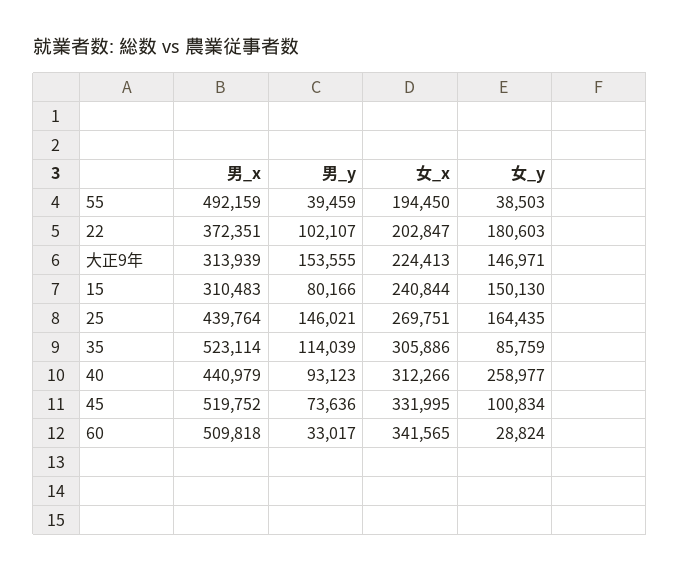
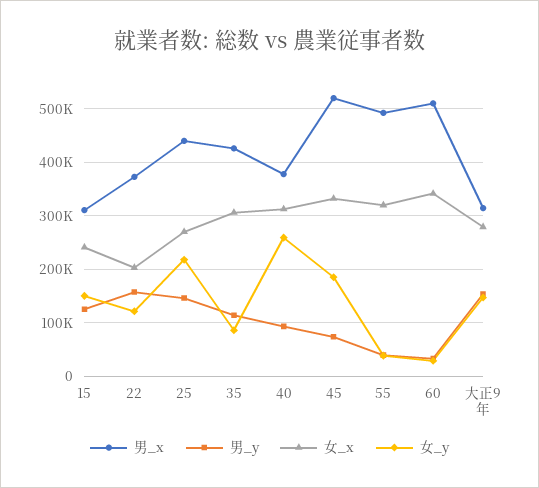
女_x, 55: 194450 -> 320000
男_y, 22: 102107 -> 160000
女_y, 22: 180603 -> 120000
女_x, 大正9年: 224413 -> 280000
男_y, 15: 80166 -> 120000
女_y, 25: 164435 -> 220000
男_x, 35: 523114 -> 420000
男_x, 40: 440979 -> 380000
女_y, 45: 100834 -> 180000

